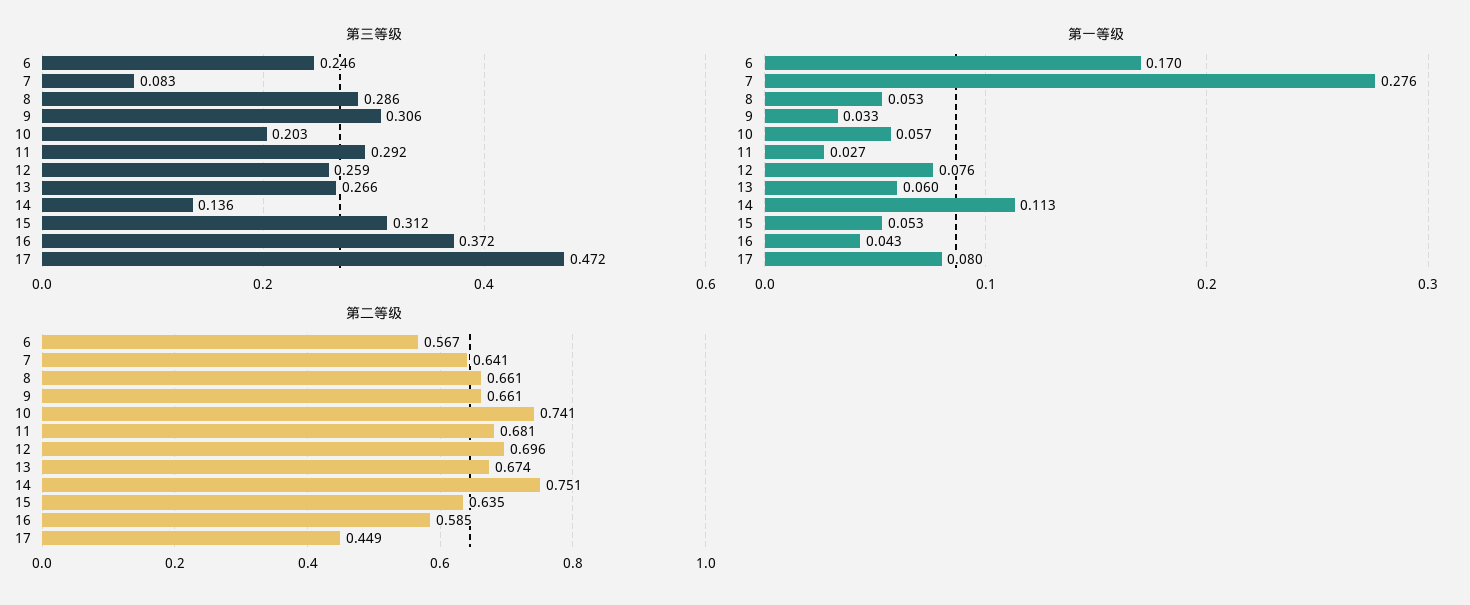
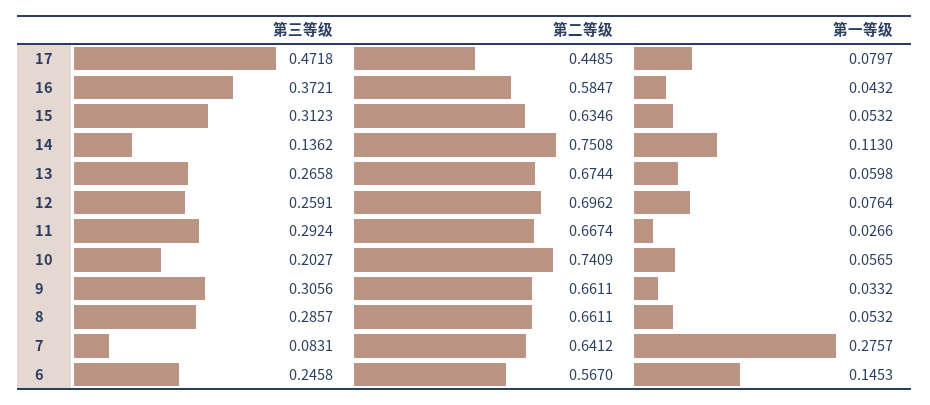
第一等级, 6: 0.17 -> 0.1453
第二等级, 11: 0.681 -> 0.6674

